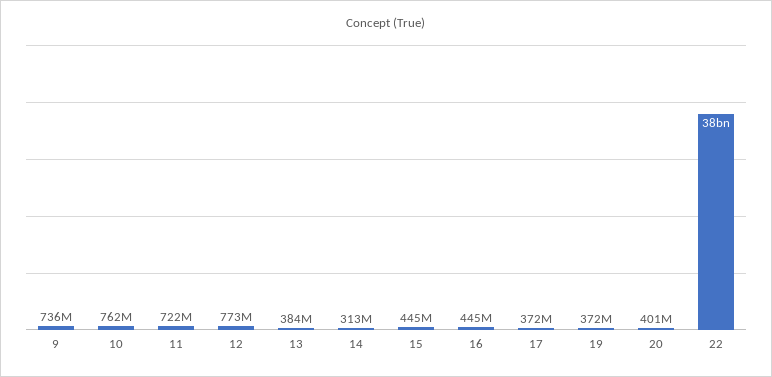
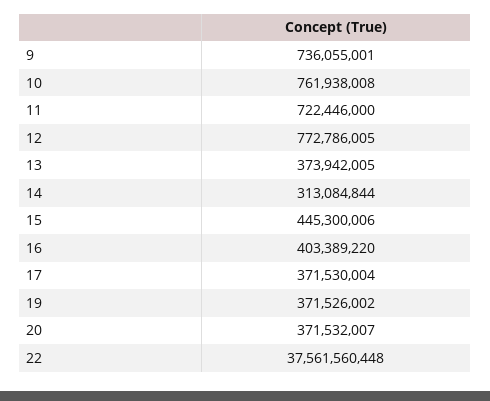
13: 384000000 -> 373942005
16: 445000000 -> 403389220
20: 401000000 -> 371532007

